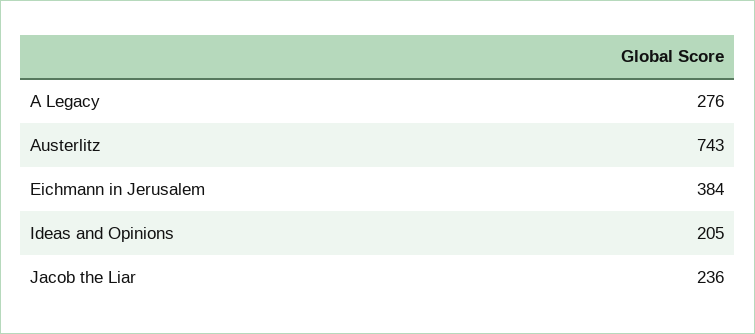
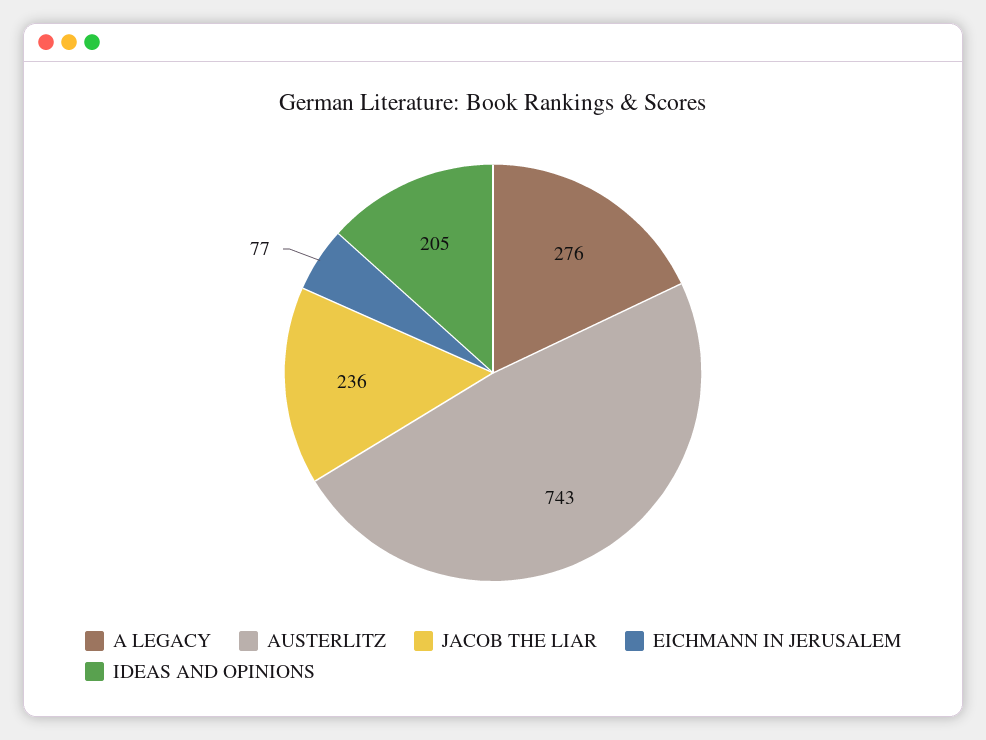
Eichmann in Jerusalem: 384 -> 77

